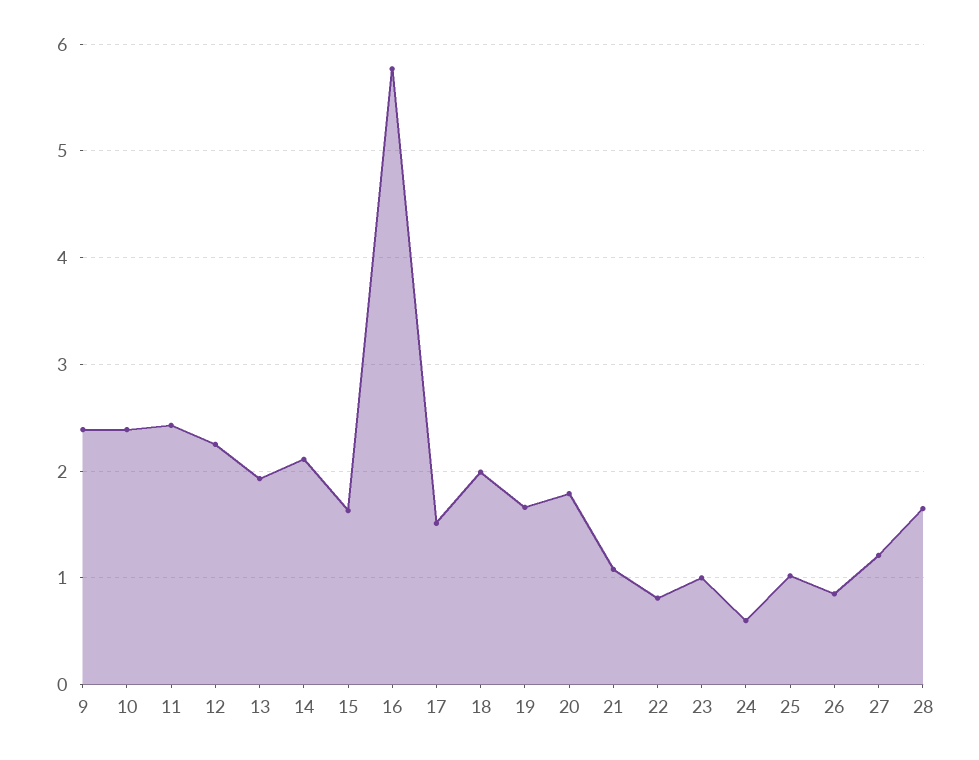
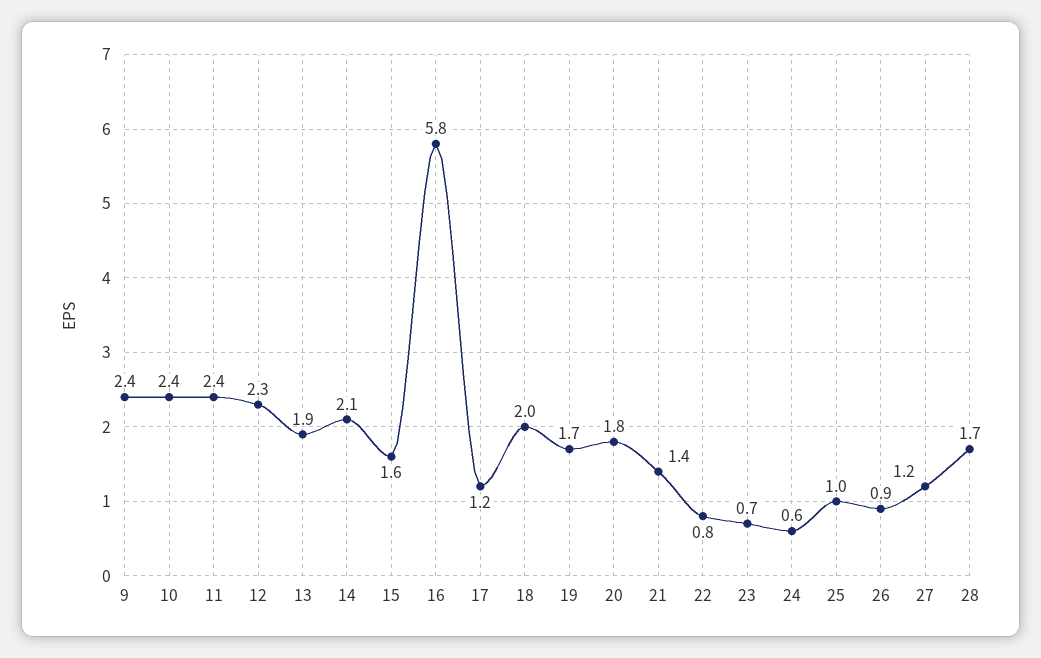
17: 1.5 -> 1.2
21: 1.1 -> 1.4
23: 1 -> 0.7

